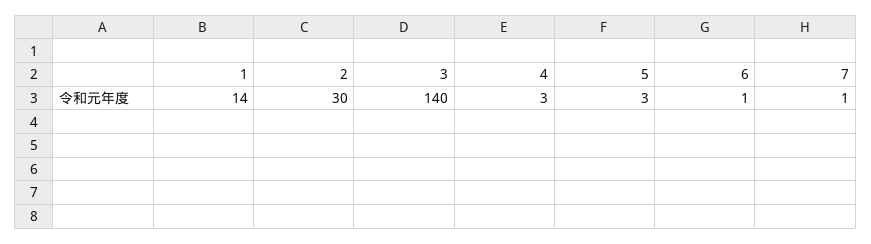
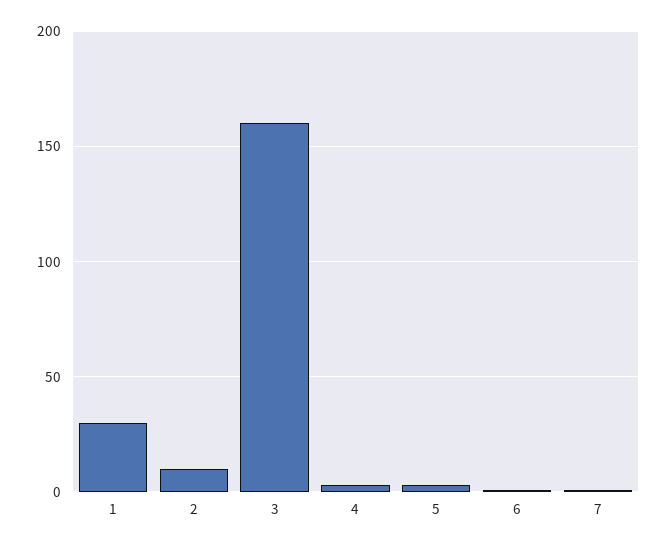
1: 14 -> 30
2: 30 -> 10
3: 140 -> 160

